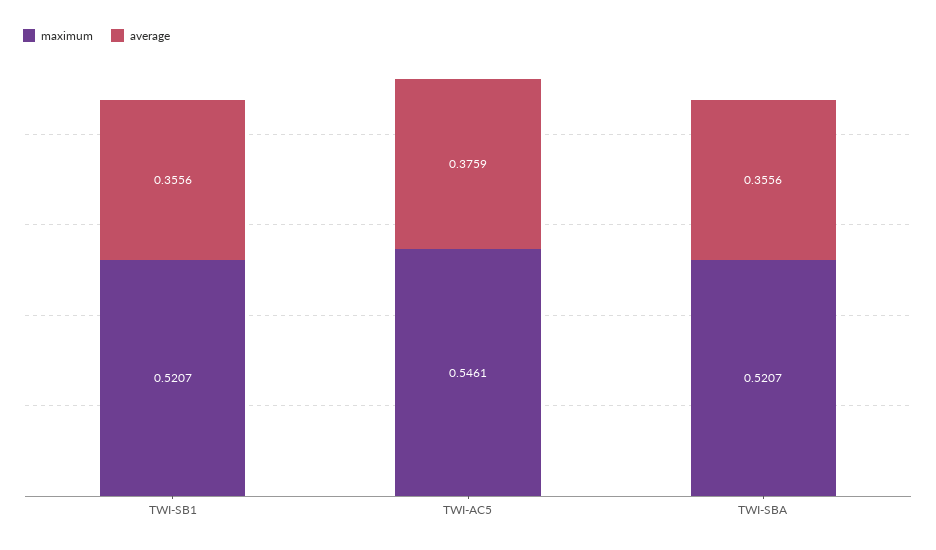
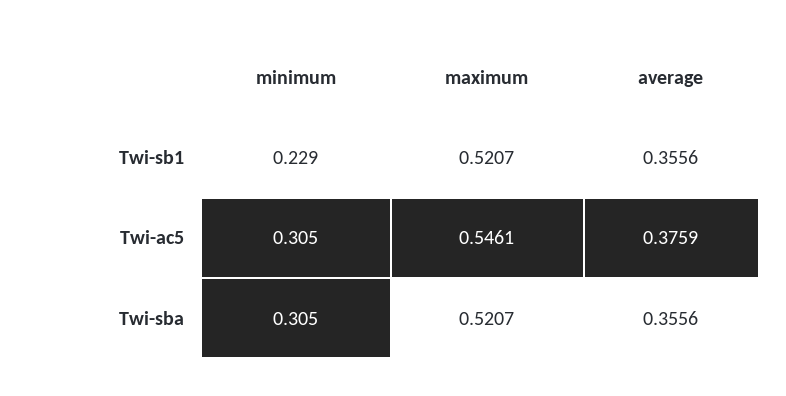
minimum, TWI-SB1: none -> 0.229
minimum, TWI-AC5: none -> 0.305
minimum, TWI-SBA: none -> 0.305

